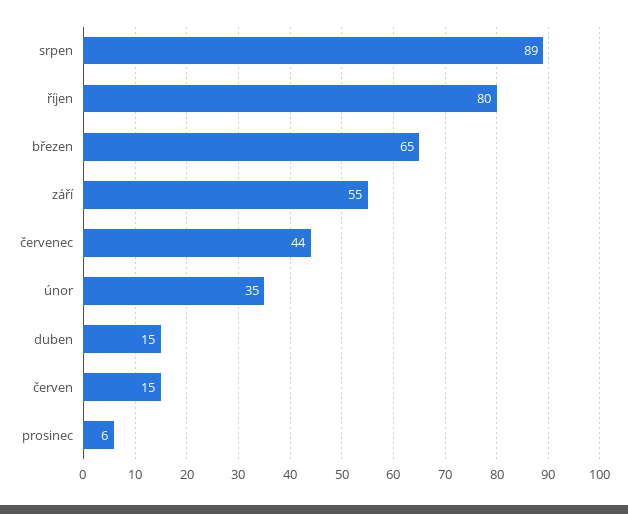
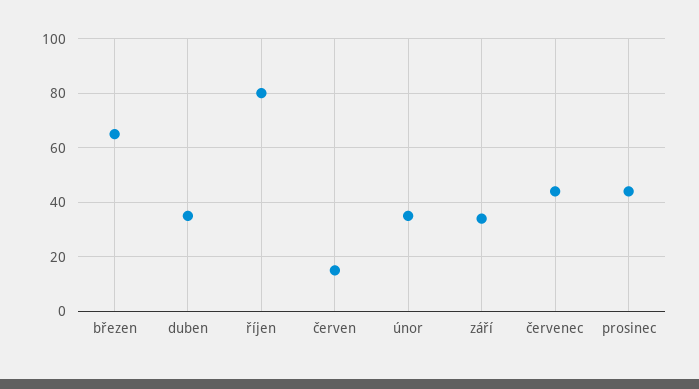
srpen: 89 -> none
září: 55 -> 35
duben: 15 -> 35
prosinec: 6 -> 45

